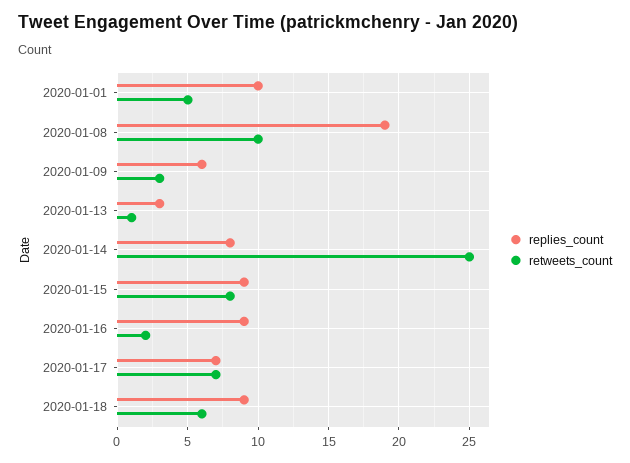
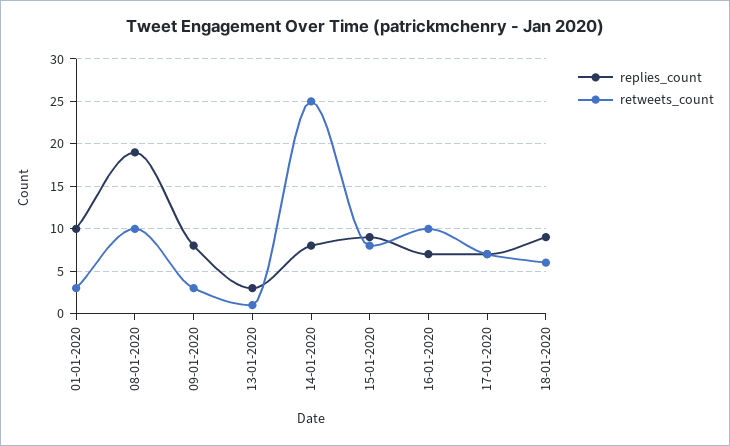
retweets_count, 2020-01-01: 5 -> 3
replies_count, 2020-01-09: 6 -> 8
replies_count, 2020-01-16: 9 -> 7
retweets_count, 2020-01-16: 2 -> 10

